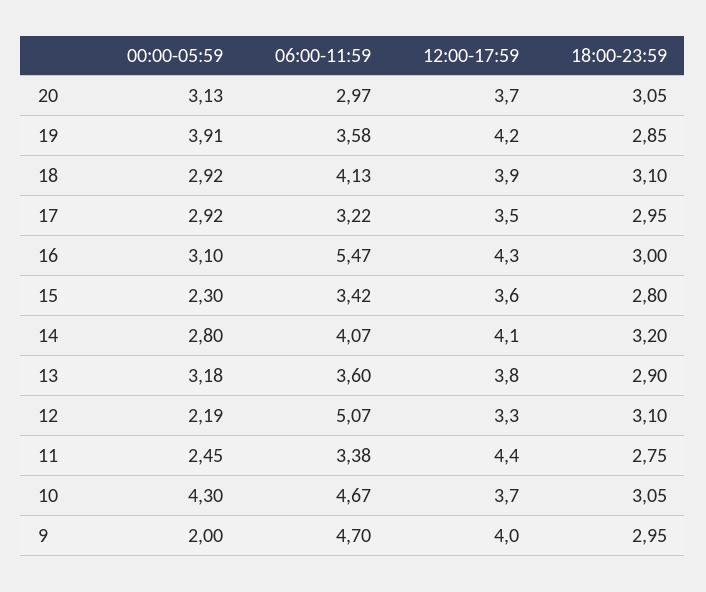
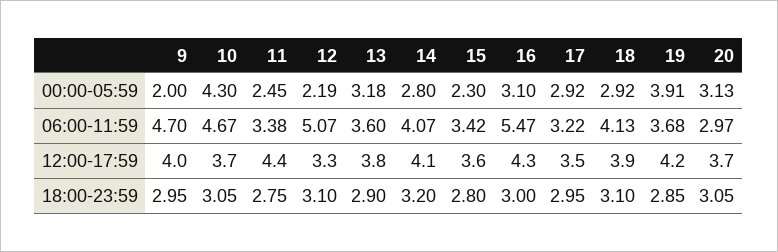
06:00-11:59, 19: 3.58 -> 3.68

